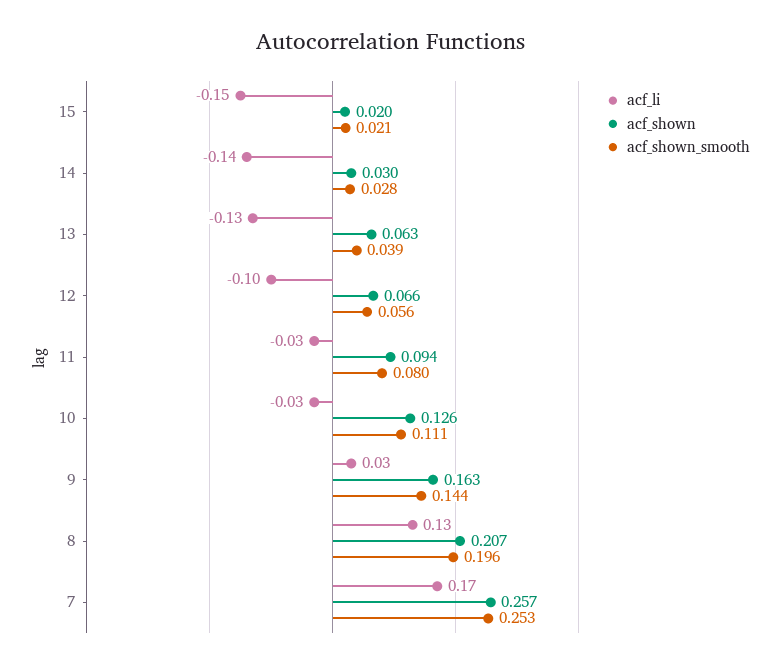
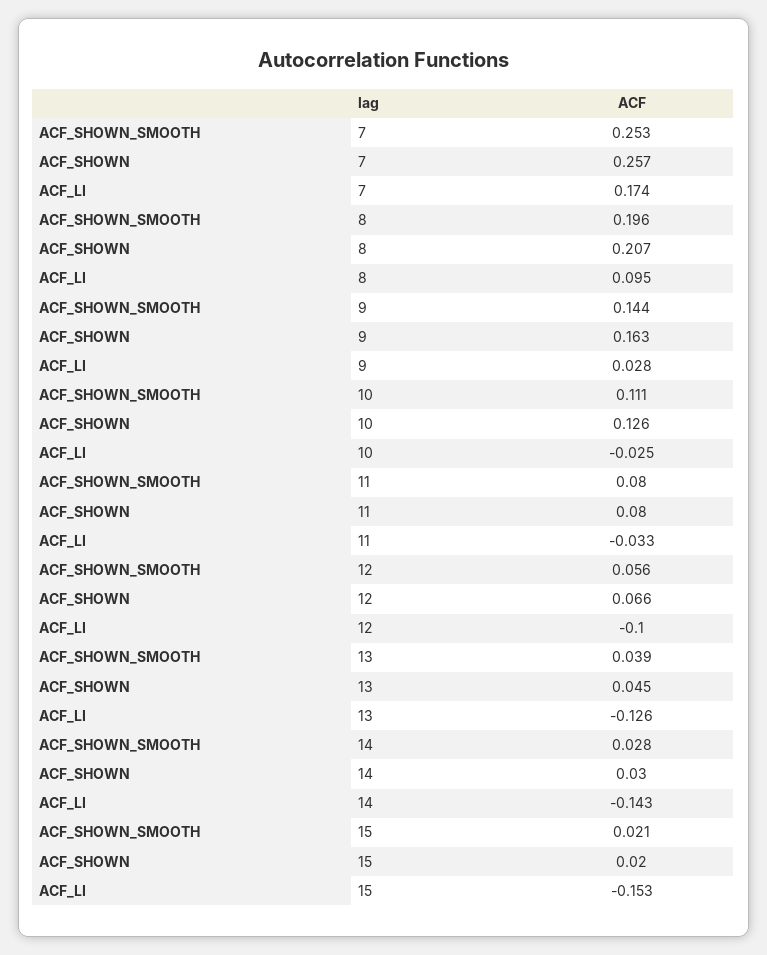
acf_shown, 13: 0.063 -> 0.045
acf_shown, 11: 0.094 -> 0.08
acf_li, 8: 0.13 -> 0.095

